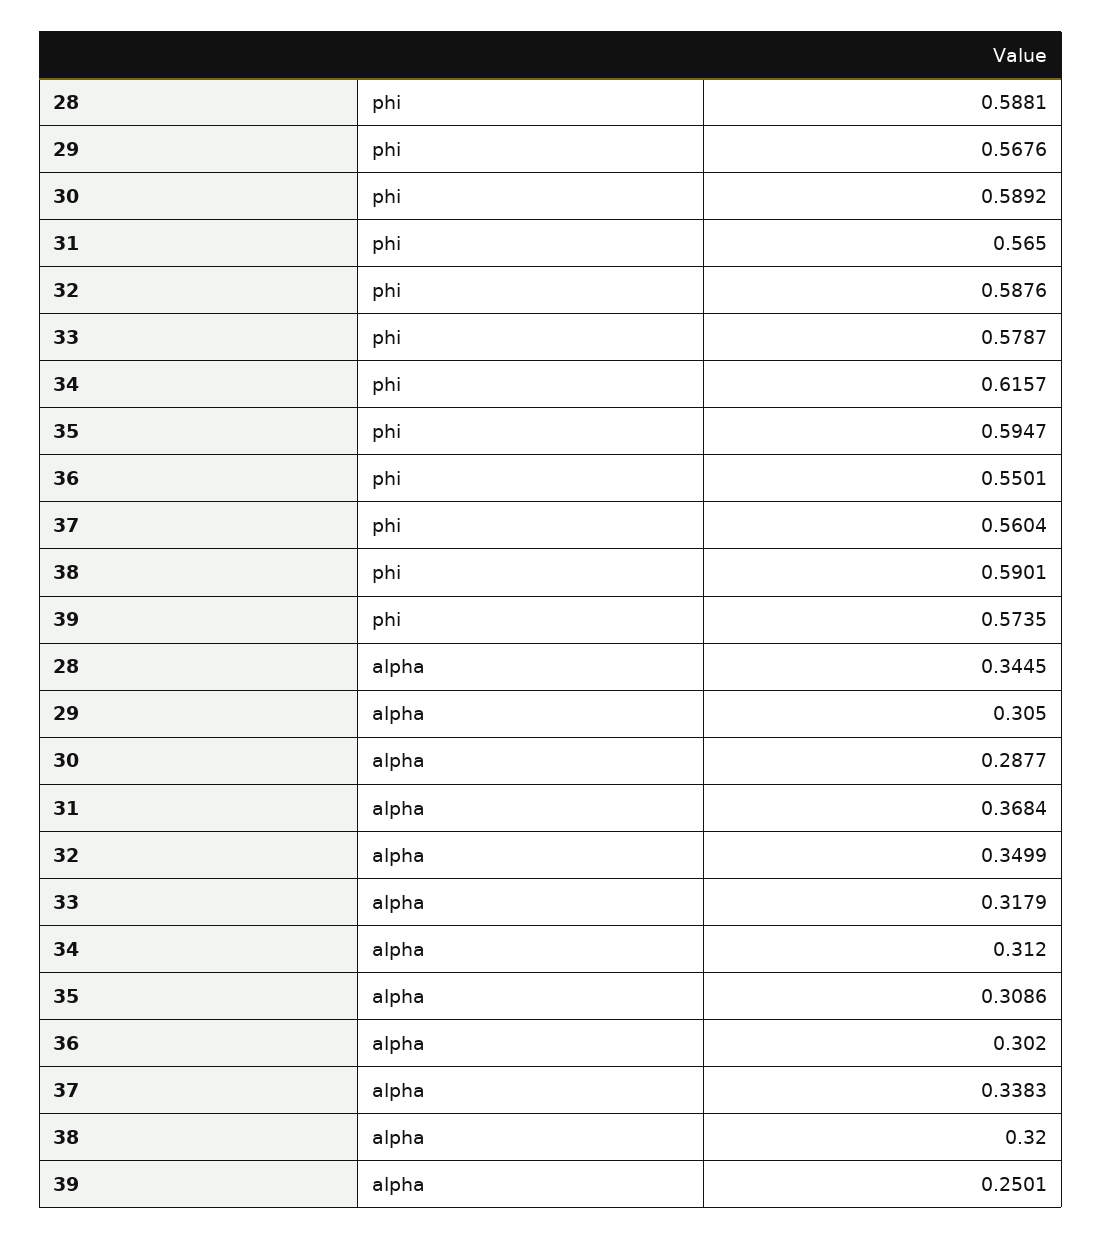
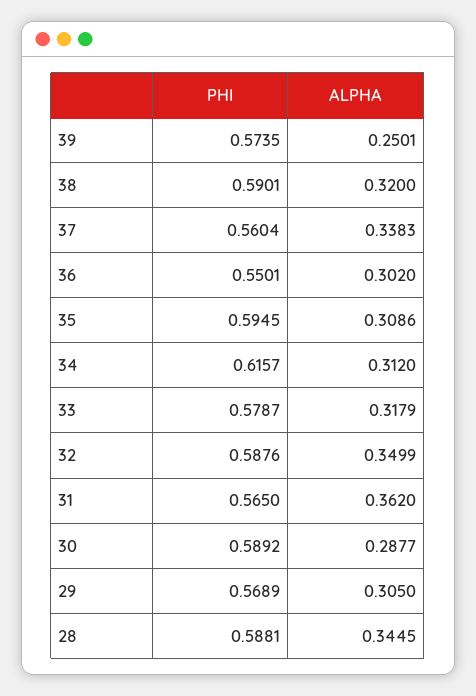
29, phi: 0.5676 -> 0.5689
35, phi: 0.5947 -> 0.5945
31, alpha: 0.3684 -> 0.362

